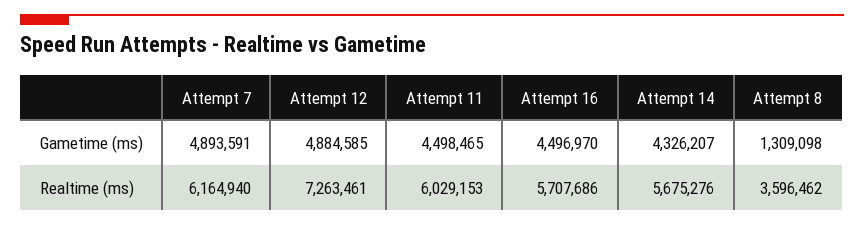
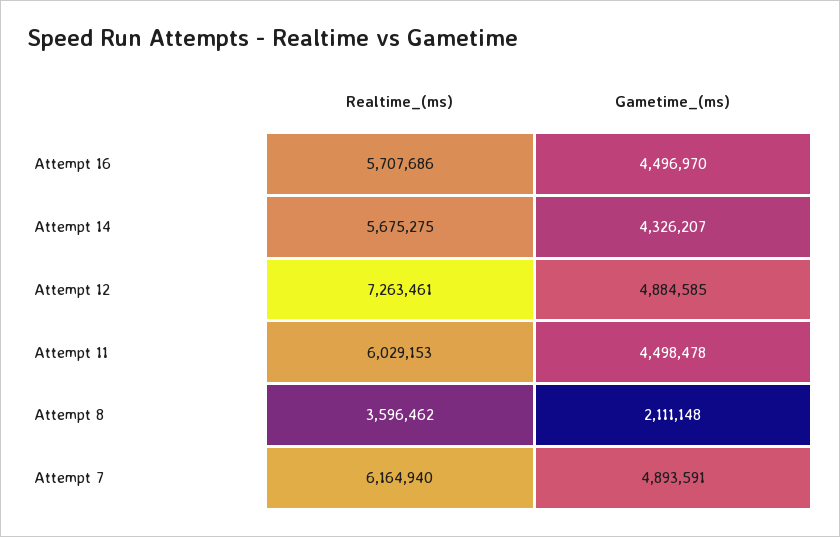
Attempt 11, Gametime (ms): 4498465 -> 4498478
Attempt 8, Gametime (ms): 1309098 -> 2111148
Attempt 14, Realtime (ms): 5675276 -> 5675275

